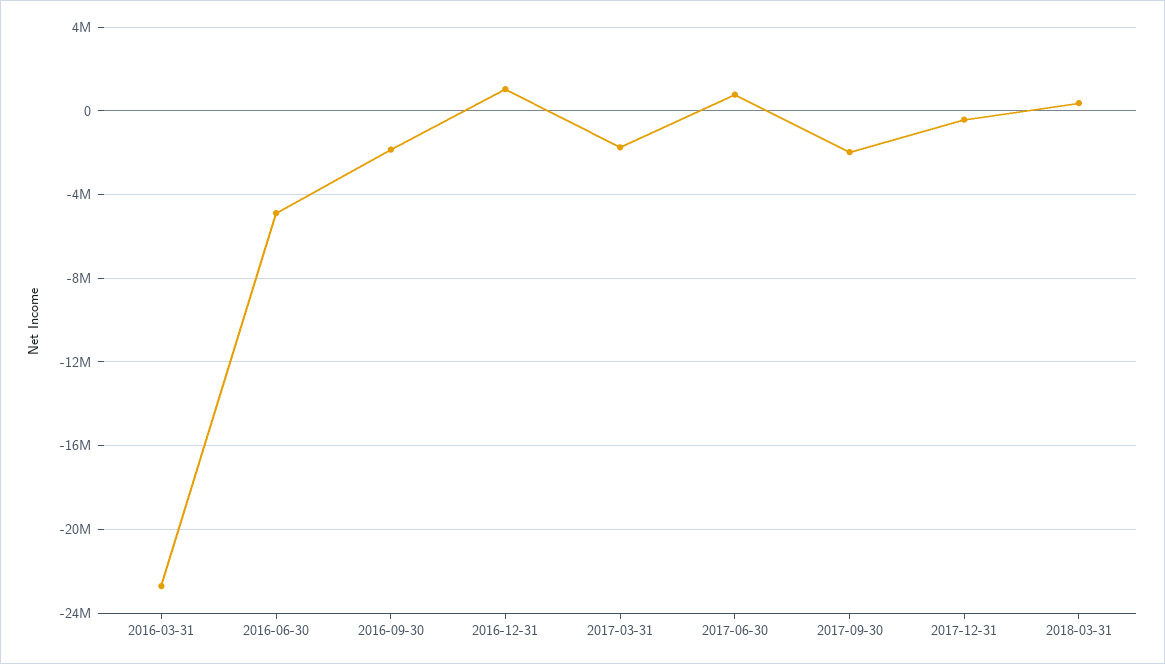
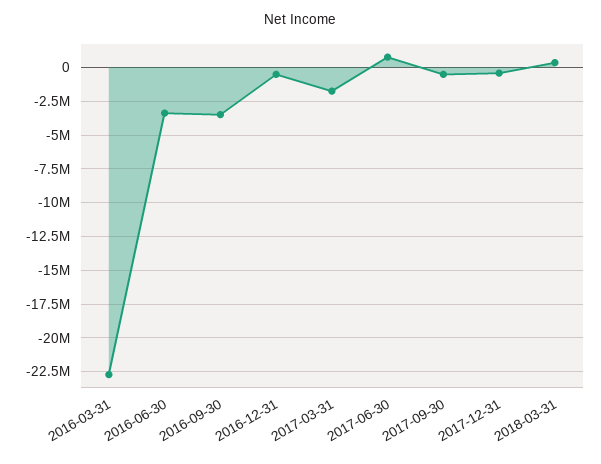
2016-06-30: -5000000 -> -3500000
2016-09-30: -2000000 -> -3500000
2016-12-31: 1000000 -> -500000
2017-09-30: -2000000 -> -500000

